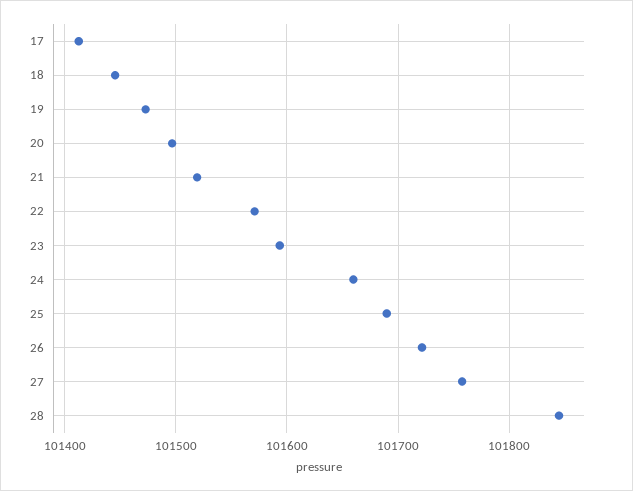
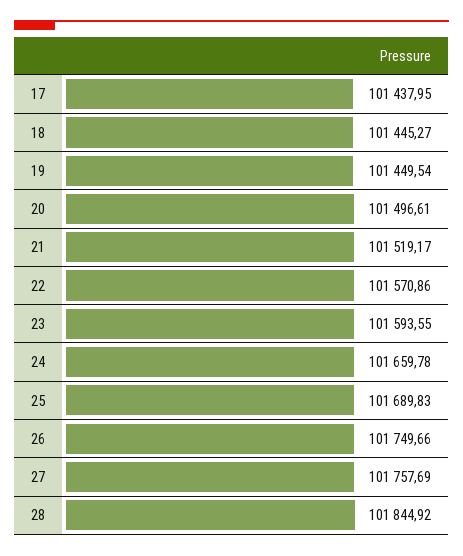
17: 101410 -> 101437.95
19: 101470 -> 101449.54
26: 101720 -> 101749.66

